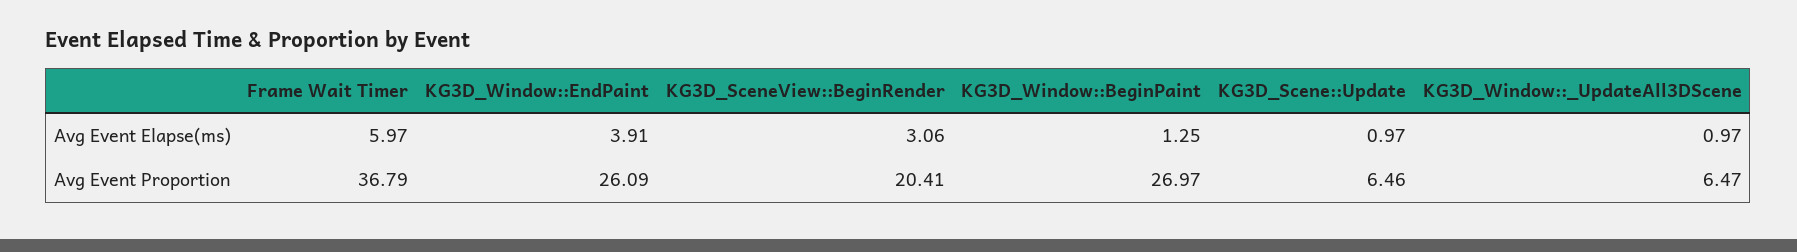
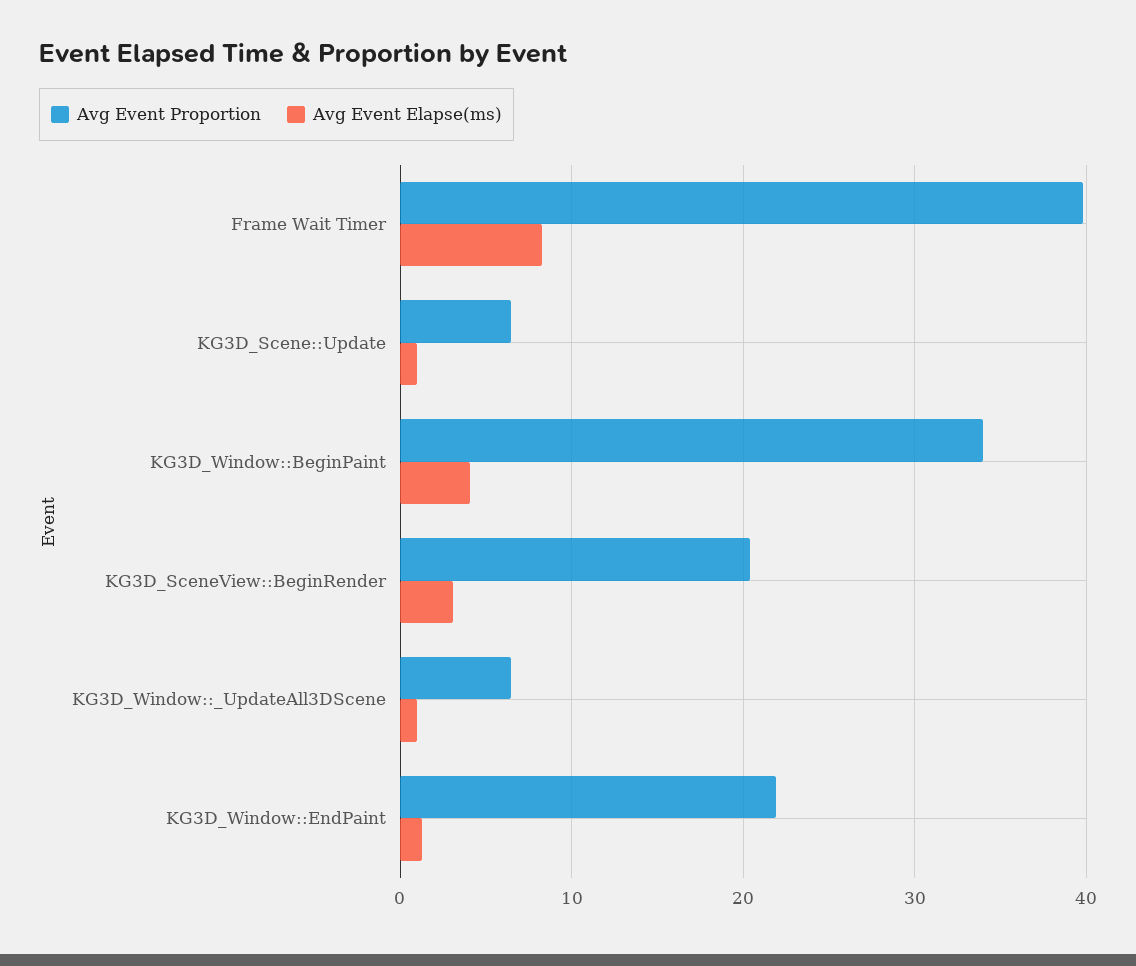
Avg Event Elapse(ms), Frame Wait Timer: 5.97 -> 8
Avg Event Elapse(ms), KG3D_Window::EndPaint: 3.91 -> 1
Avg Event Elapse(ms), KG3D_Window::BeginPaint: 1.25 -> 4
Avg Event Proportion, Frame Wait Timer: 36.79 -> 40
Avg Event Proportion, KG3D_Window::EndPaint: 26.09 -> 22
Avg Event Proportion, KG3D_Window::BeginPaint: 26.97 -> 34

